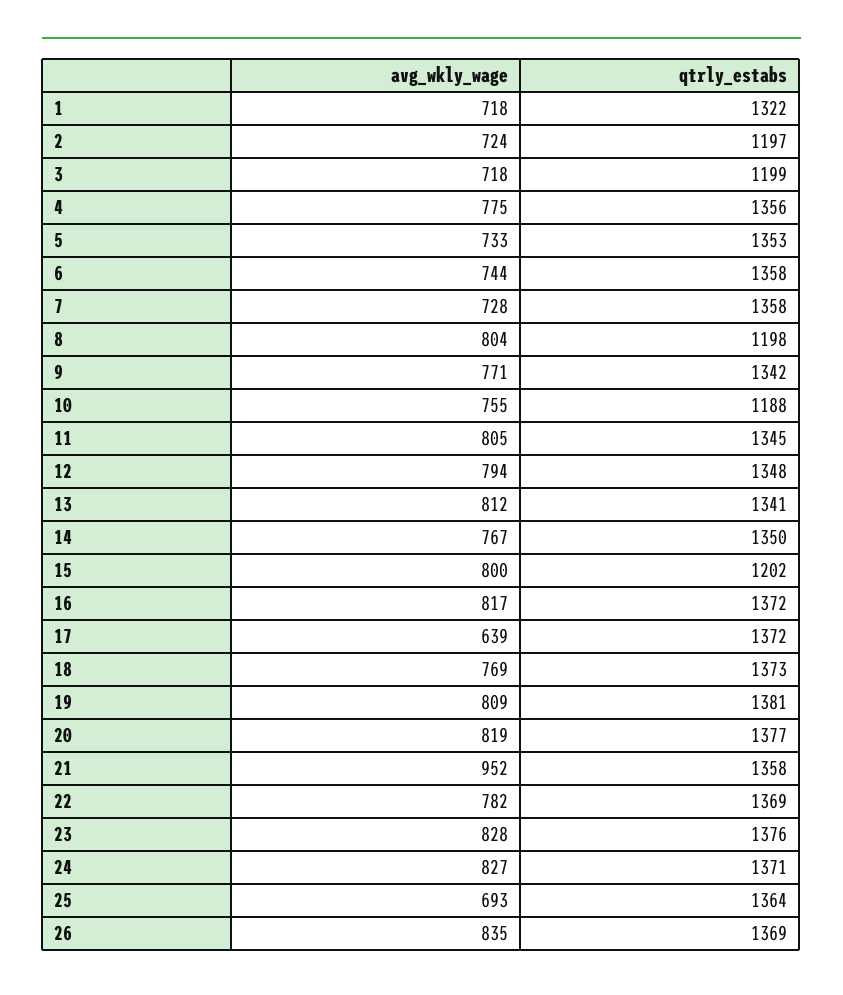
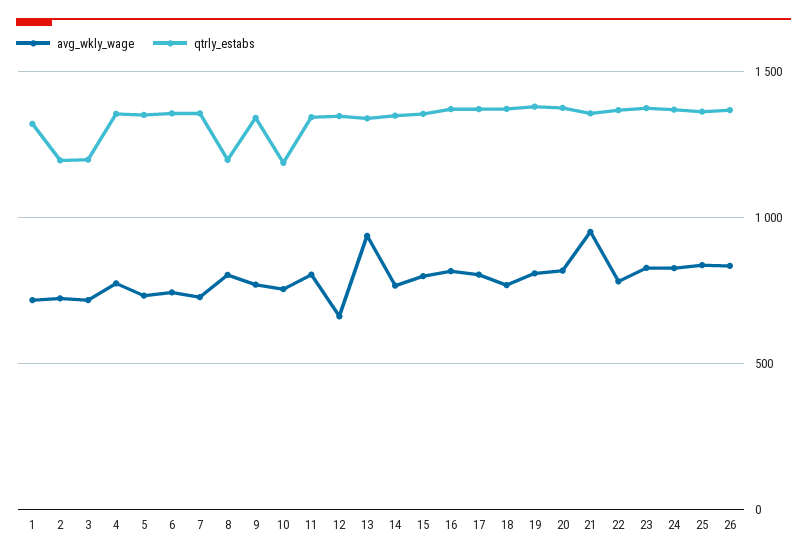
avg_wkly_wage, 12: 794 -> 650
avg_wkly_wage, 13: 812 -> 950
qtrly_estabs, 15: 1202 -> 1350
avg_wkly_wage, 17: 639 -> 800
avg_wkly_wage, 25: 693 -> 850

